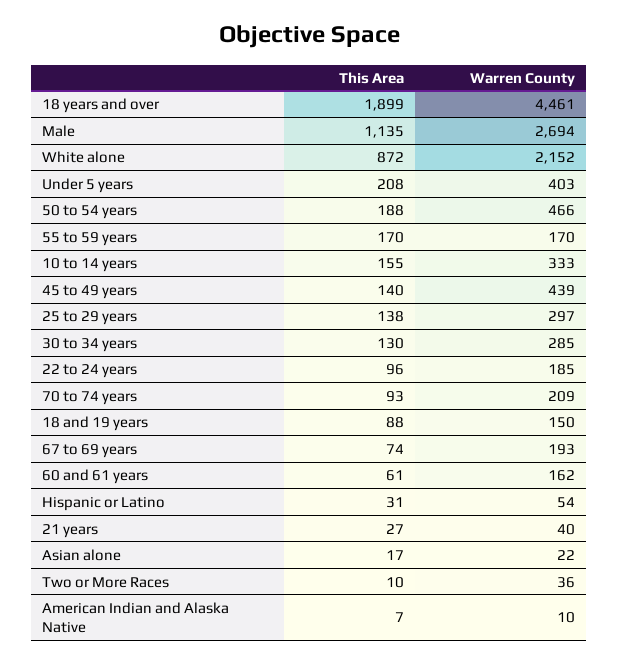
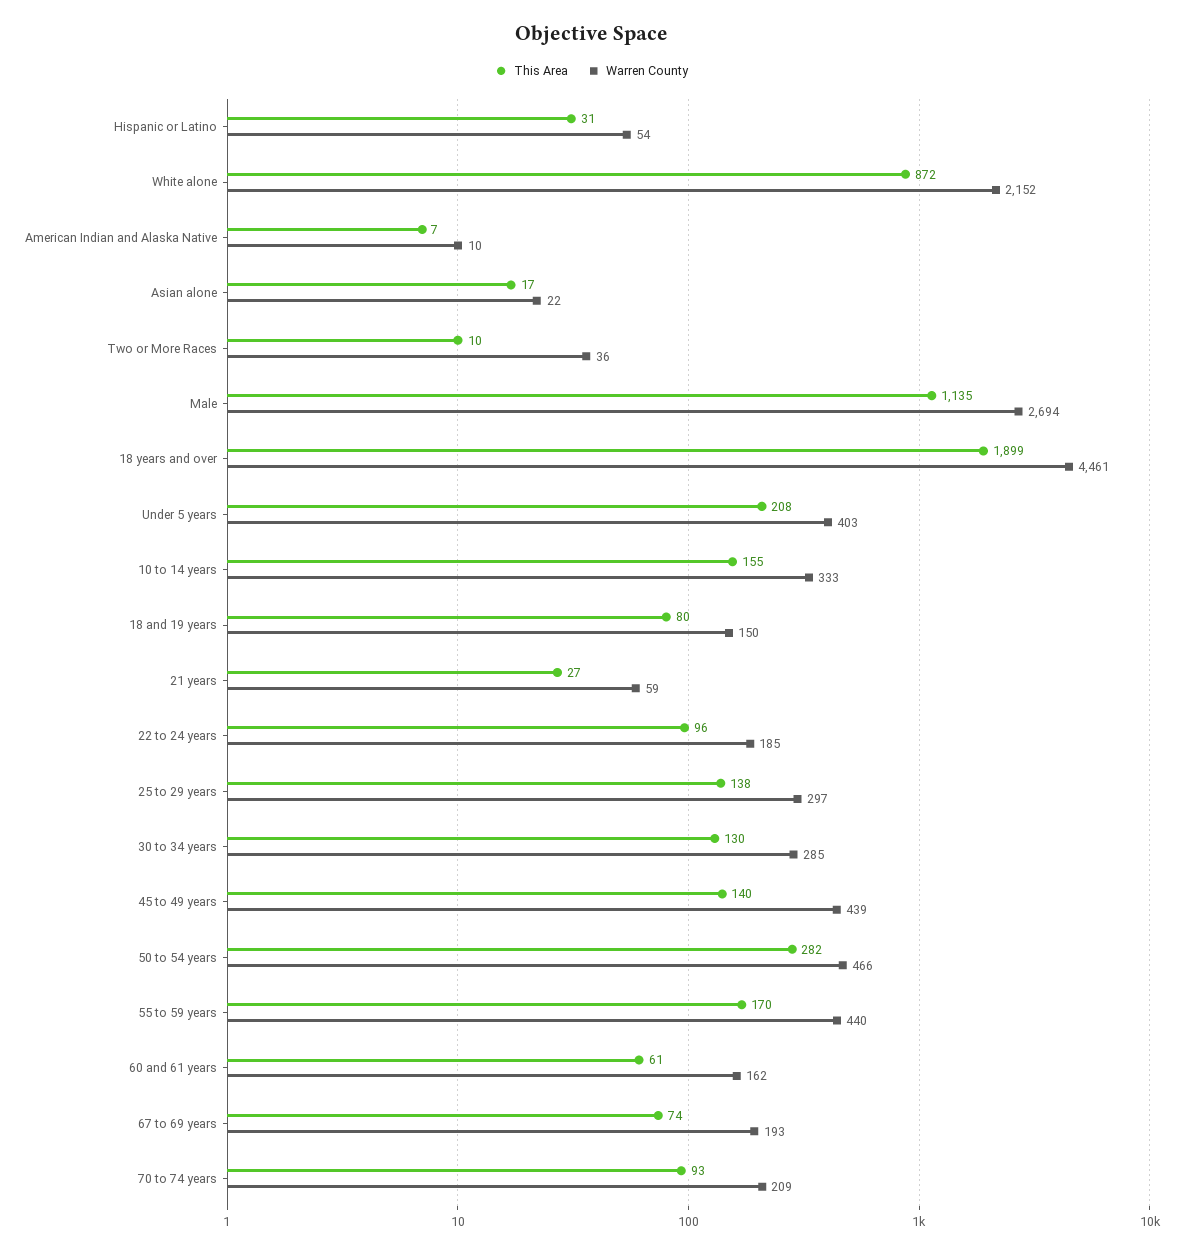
This Area, 50 to 54 years: 188 -> 282
Warren County, 55 to 59 years: 170 -> 440
This Area, 18 and 19 years: 88 -> 80
Warren County, 21 years: 40 -> 59

